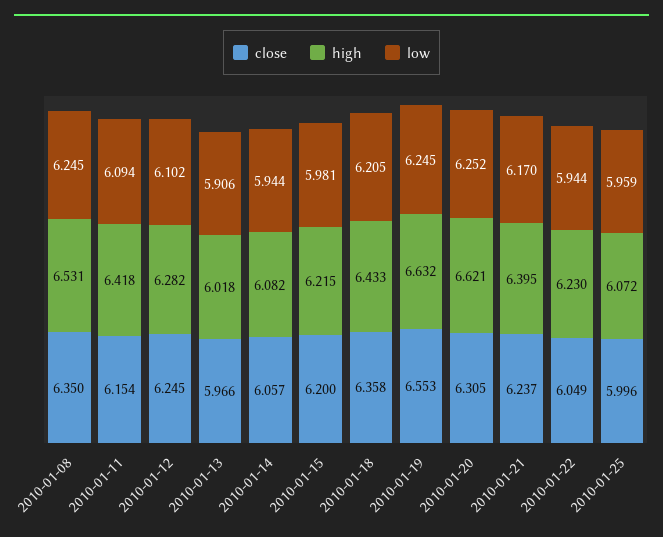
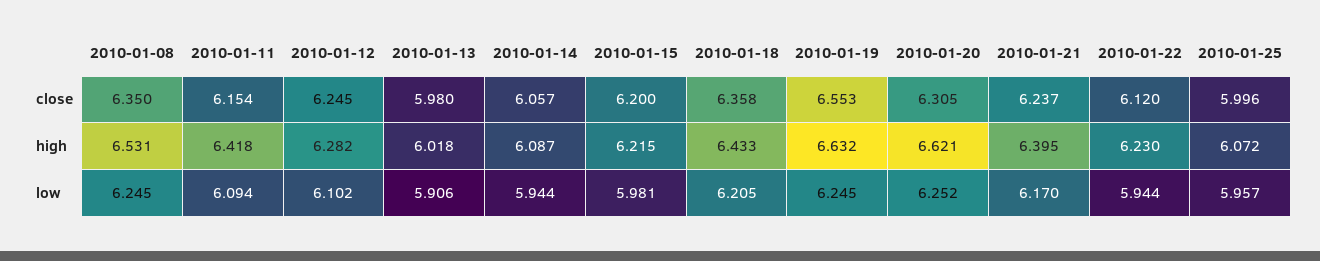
close, 2010-01-13: 5.966 -> 5.98
high, 2010-01-14: 6.082 -> 6.087
close, 2010-01-22: 6.049 -> 6.12
low, 2010-01-25: 5.959 -> 5.957

